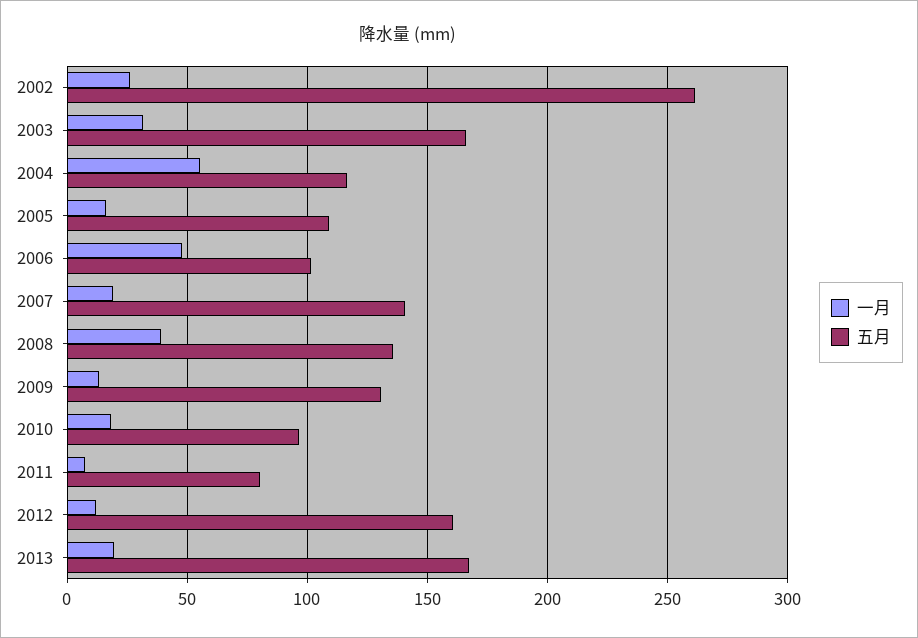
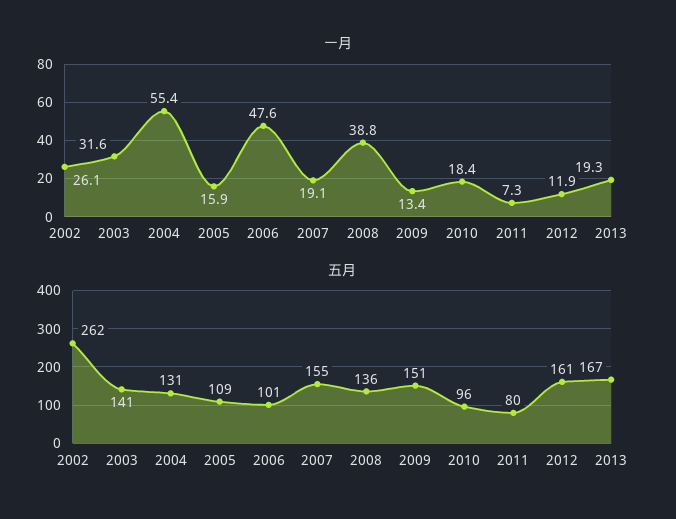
五月, 2003: 165 -> 141
五月, 2004: 115 -> 131
五月, 2007: 140 -> 155
五月, 2009: 130 -> 151

